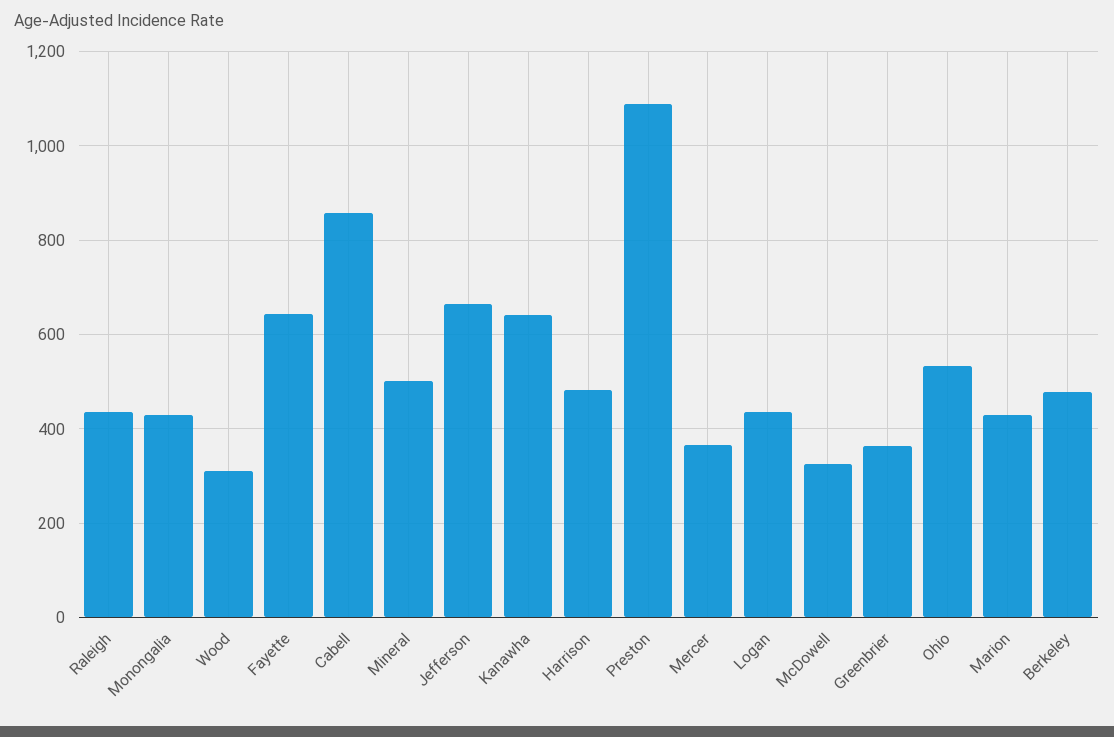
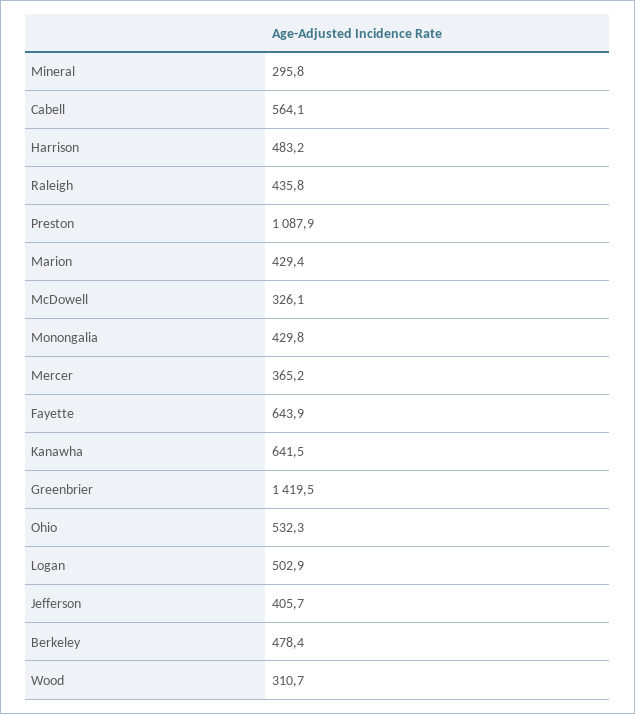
Cabell: 860 -> 564.1
Mineral: 500 -> 295.8
Jefferson: 660 -> 405.7
Logan: 440 -> 502.9
Greenbrier: 360 -> 1419.5

